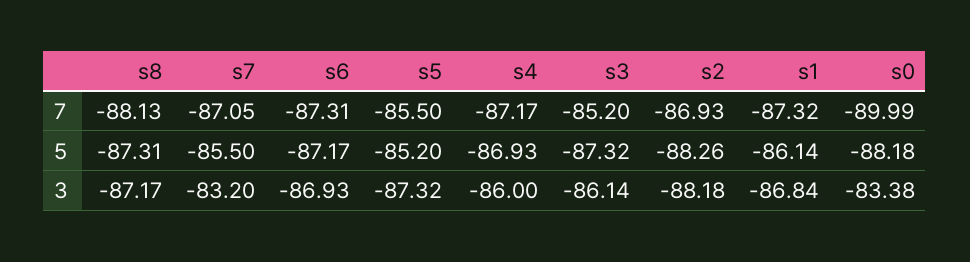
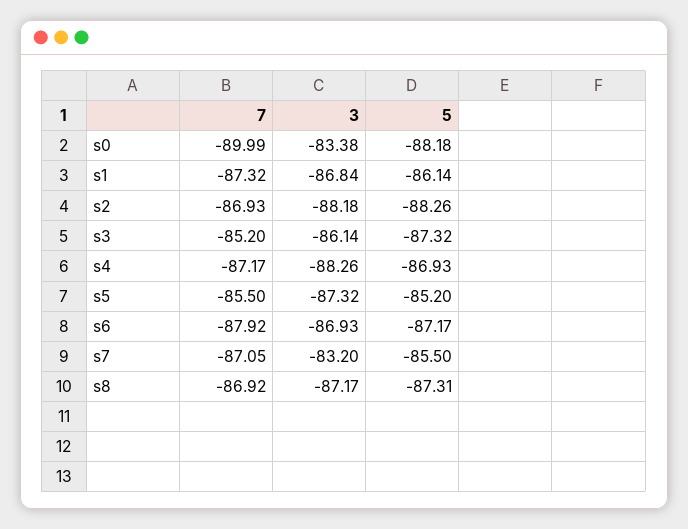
s8, 7: -88.13 -> -86.92
s6, 7: -87.31 -> -87.92
s4, 3: -86 -> -88.26

